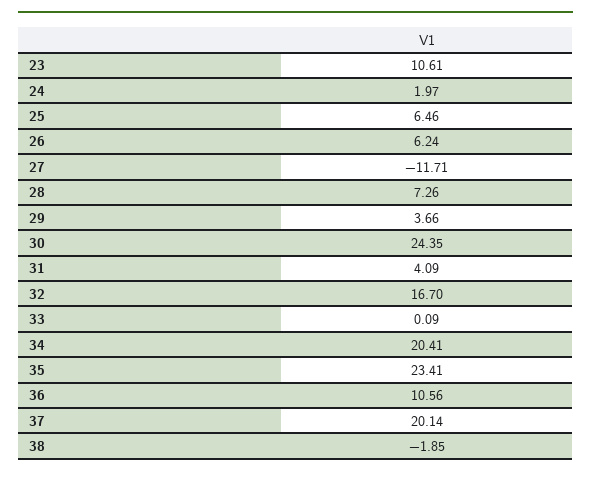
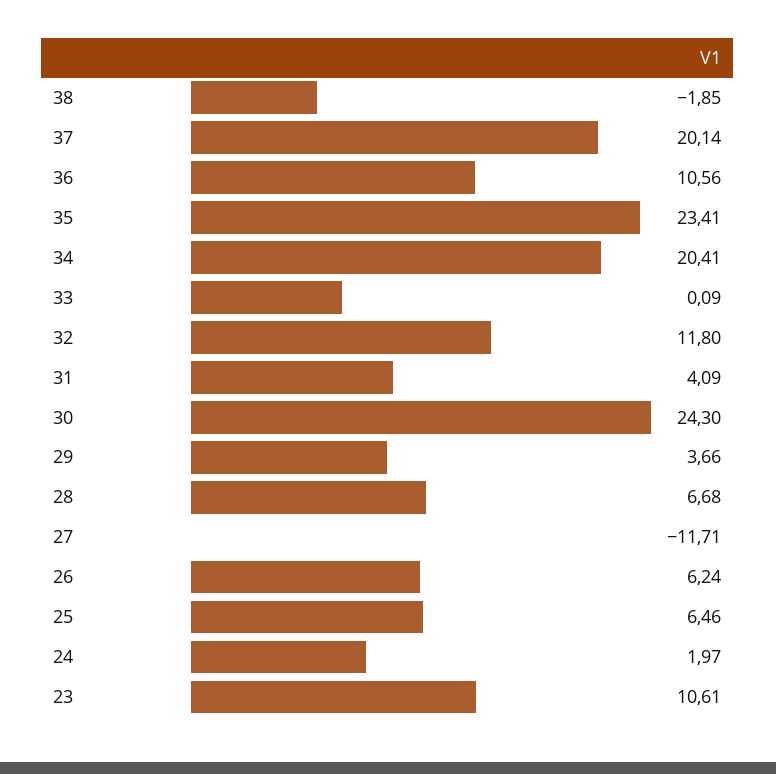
28: 7.26 -> 6.68
30: 24.35 -> 24.3
32: 16.7 -> 11.8

